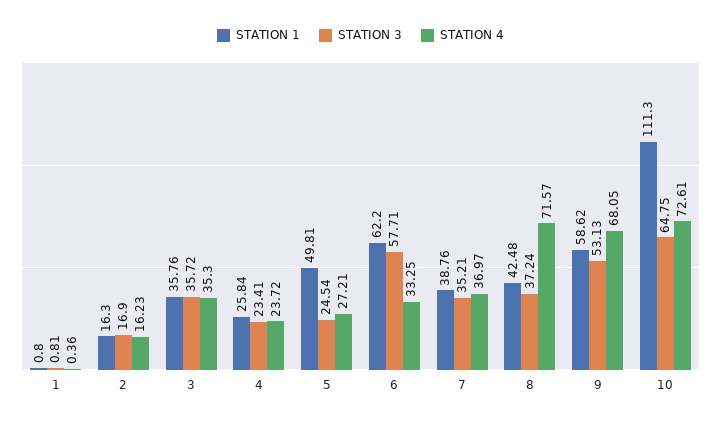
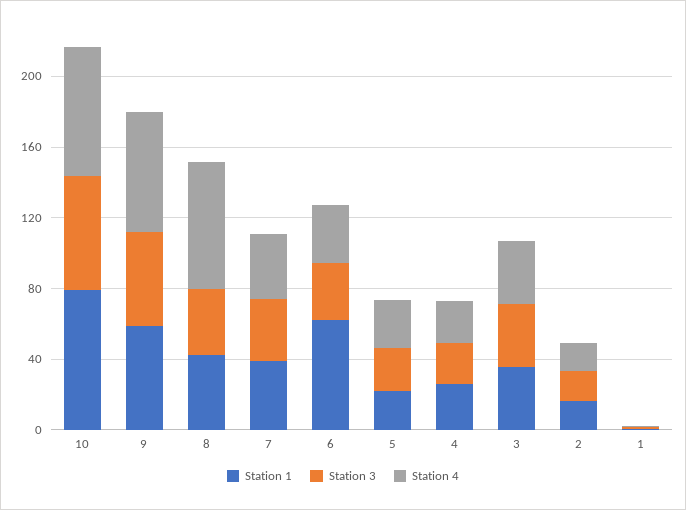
STATION 1, 5: 49.81 -> 20
STATION 3, 6: 57.71 -> 30
STATION 1, 10: 111.3 -> 80

